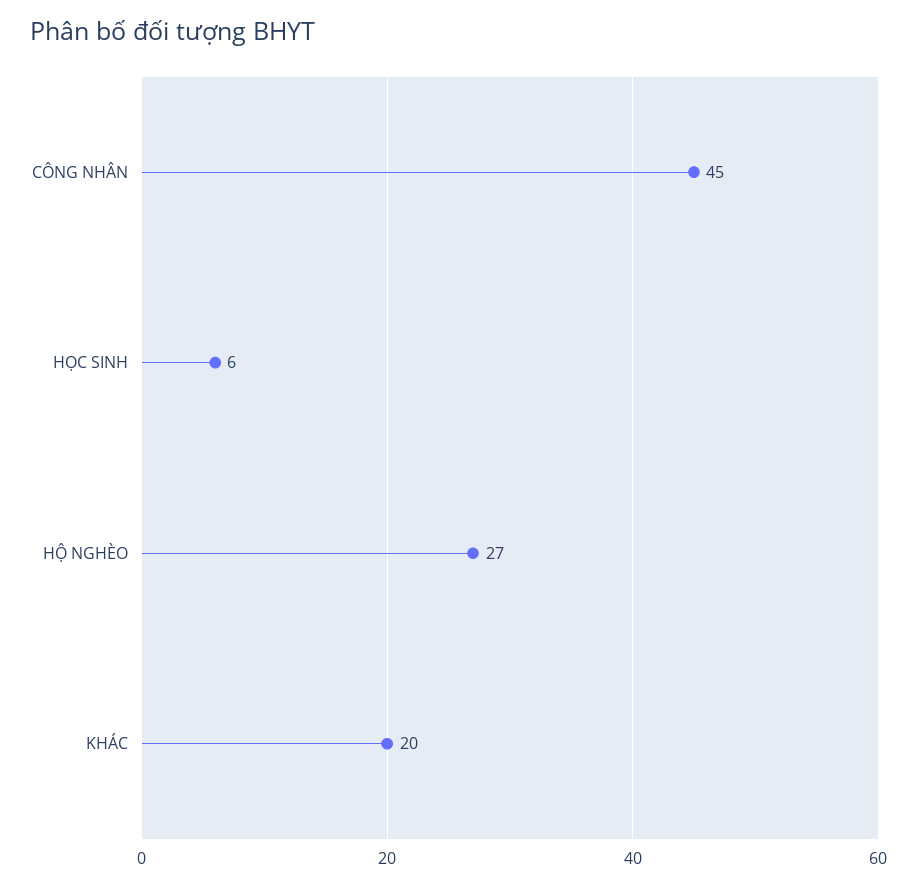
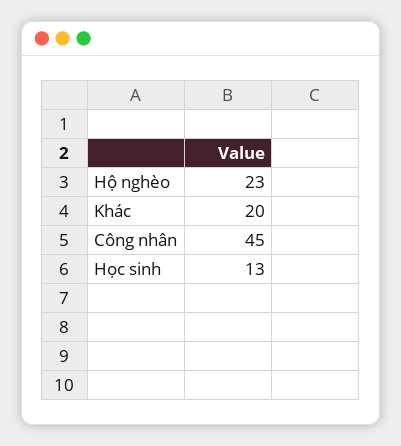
HỌC SINH: 6 -> 13
HỘ NGHÈO: 27 -> 23

